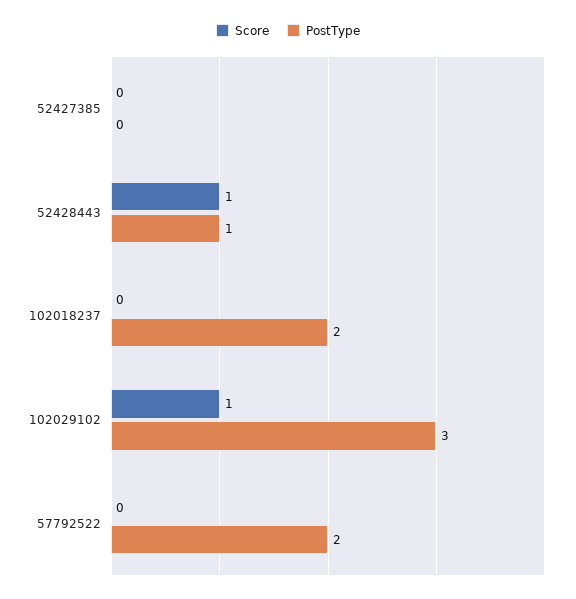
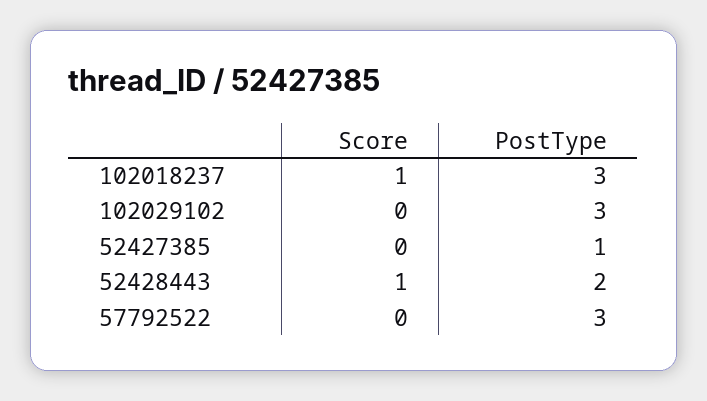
PostType, 52427385: 0 -> 1
PostType, 52428443: 1 -> 2
Score, 102018237: 0 -> 1
PostType, 102018237: 2 -> 3
Score, 102029102: 1 -> 0
PostType, 57792522: 2 -> 3

